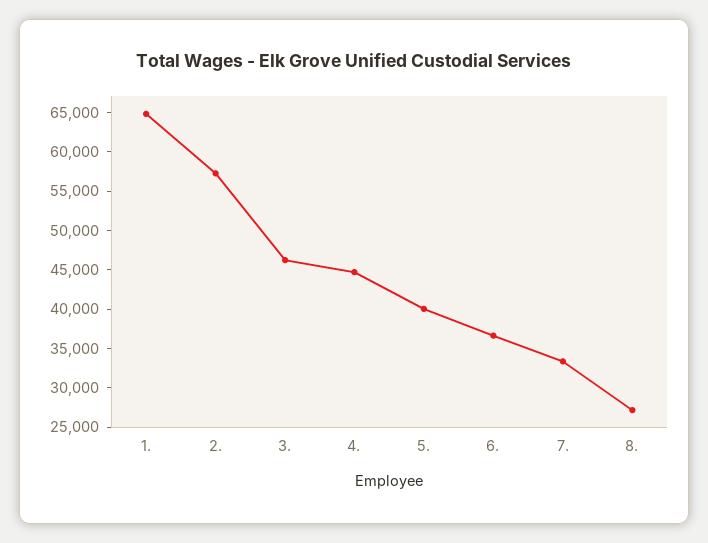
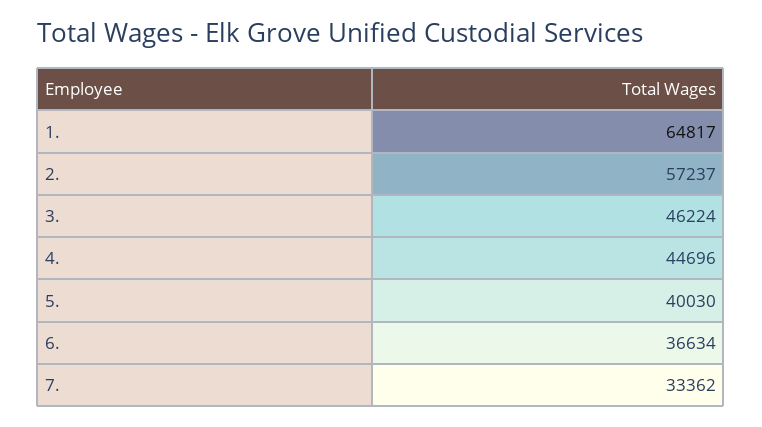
8.: 27500 -> none

